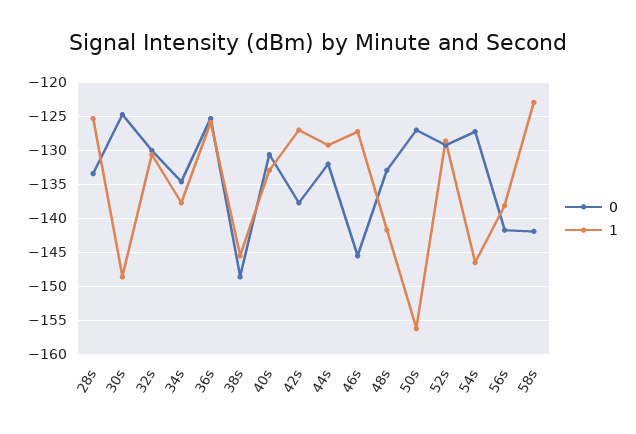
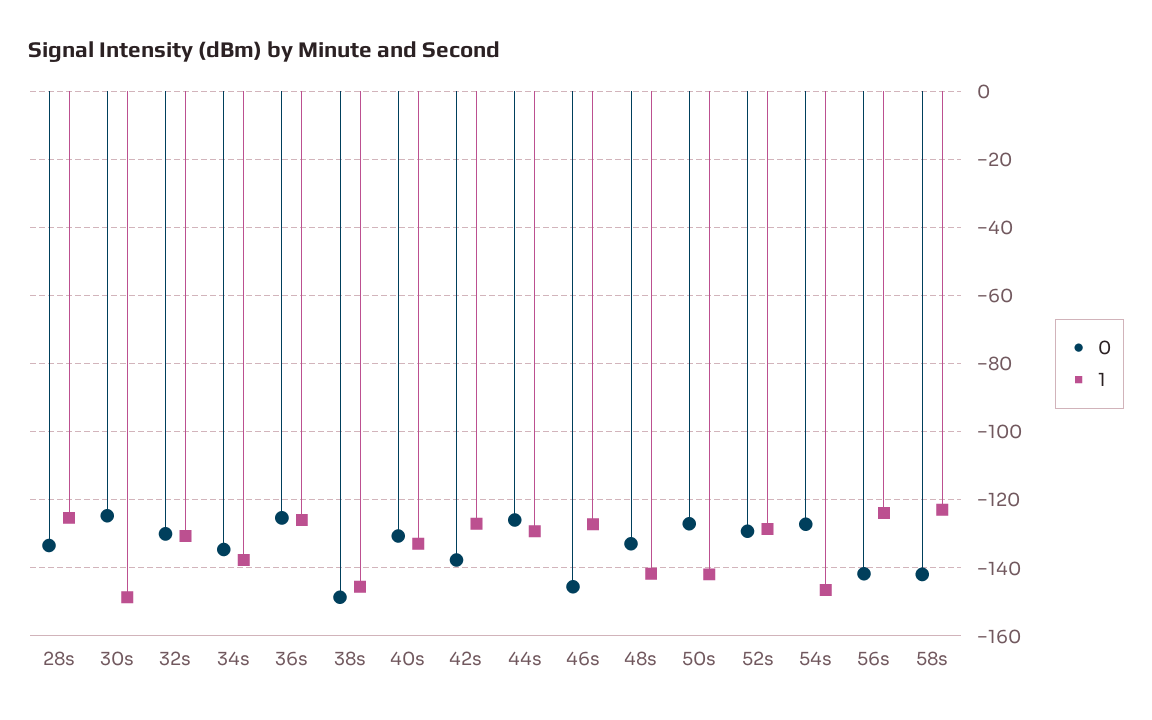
0, 44s: -132 -> -126
1, 50s: -156 -> -142
1, 56s: -138 -> -124

